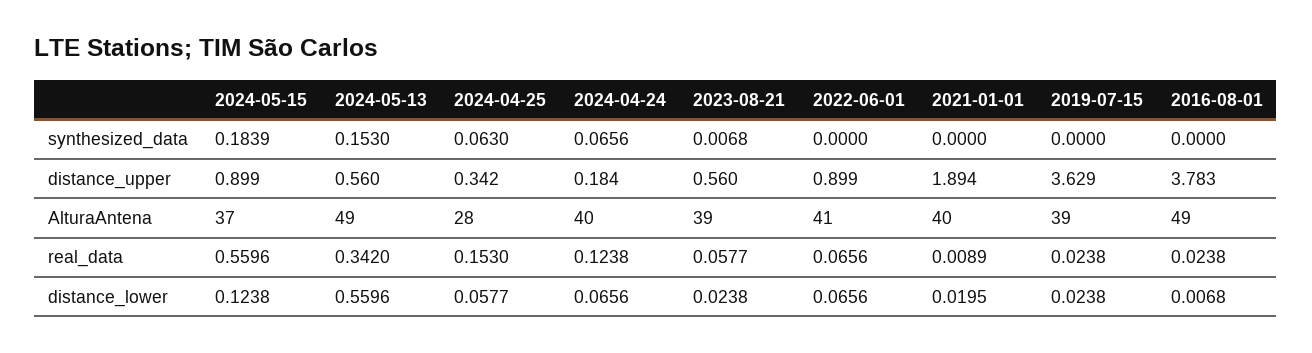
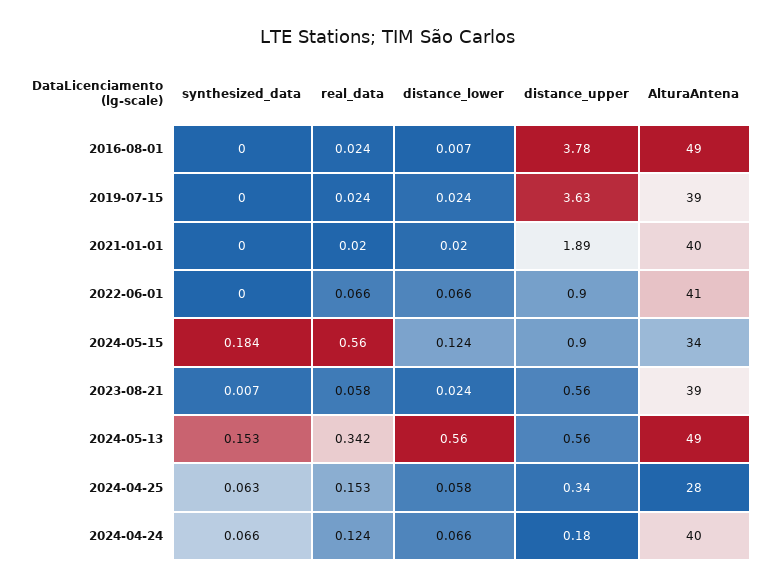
2024-05-15, AlturaAntena: 37 -> 34
2021-01-01, real_data: 0.0089 -> 0.02

